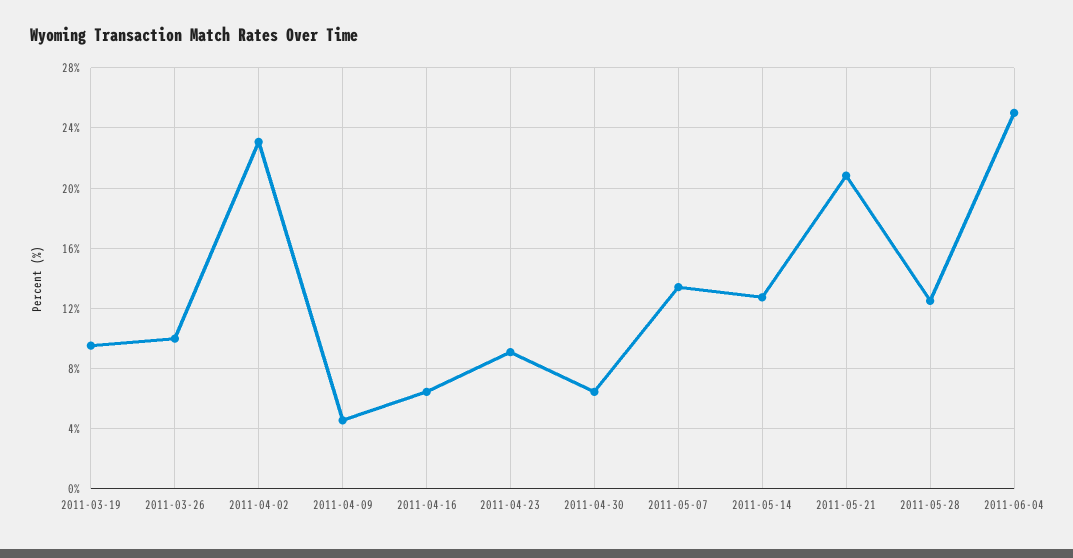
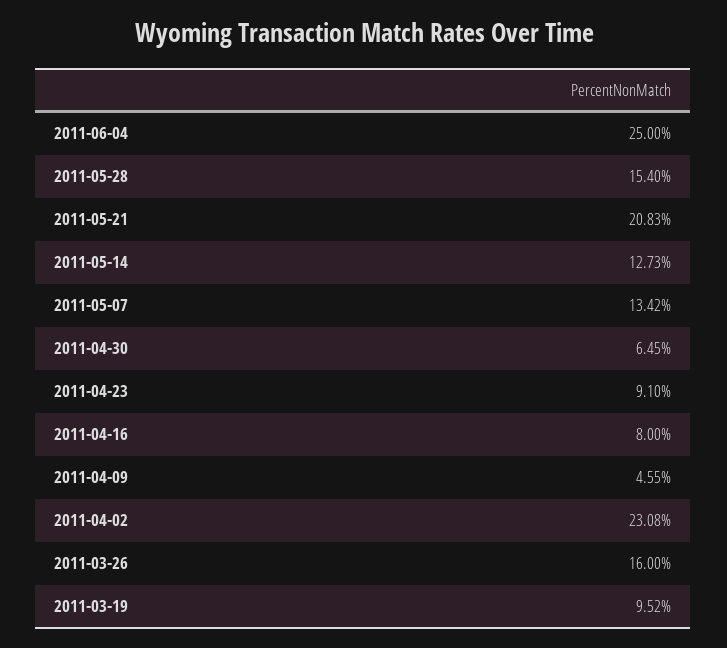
2011-03-26: 10 -> 16
2011-04-16: 6.5 -> 8
2011-05-28: 12.5 -> 15.4

